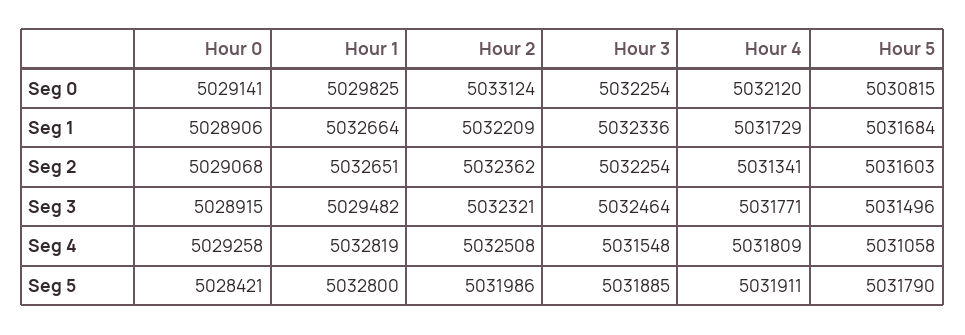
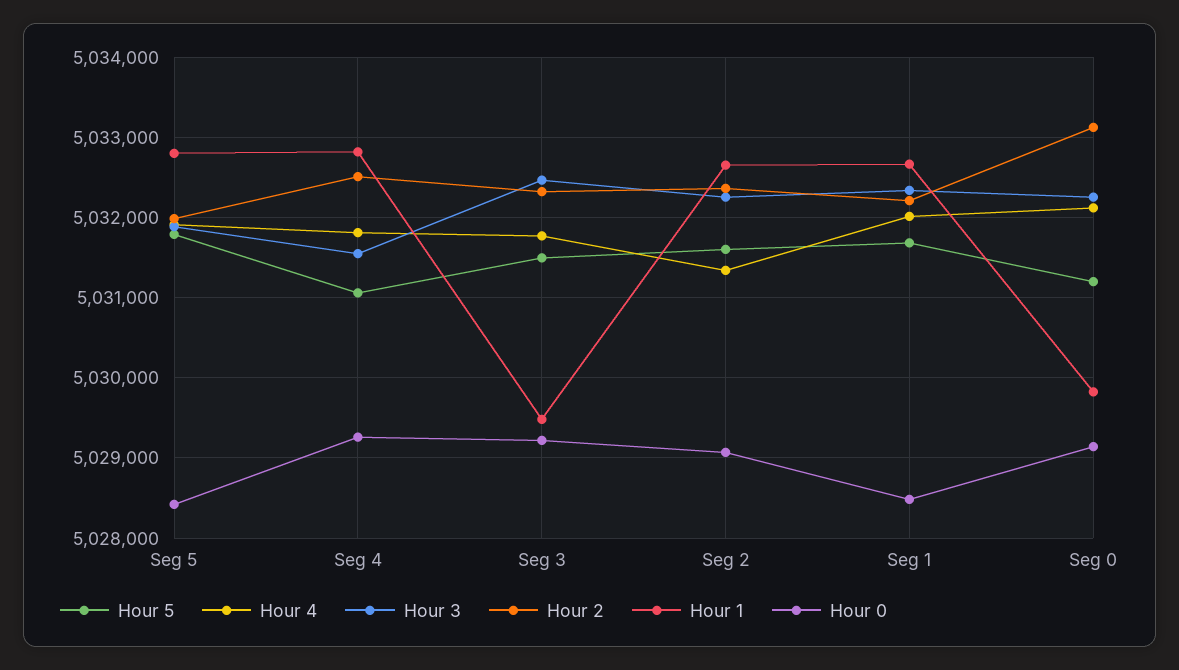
Hour 5, Seg 0: 5030815 -> 5031200
Hour 0, Seg 1: 5028906 -> 5028500
Hour 4, Seg 1: 5031729 -> 5032000
Hour 0, Seg 3: 5028915 -> 5029200

